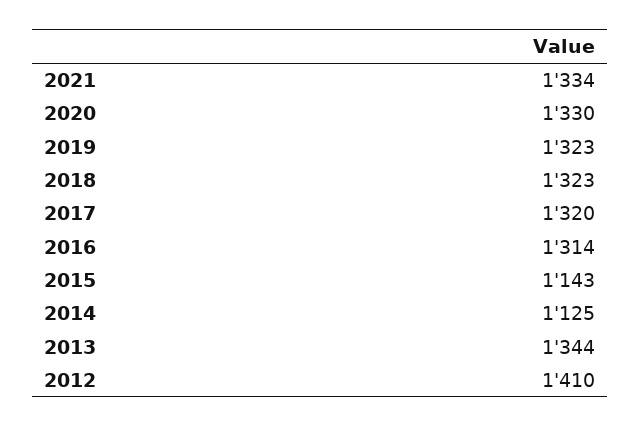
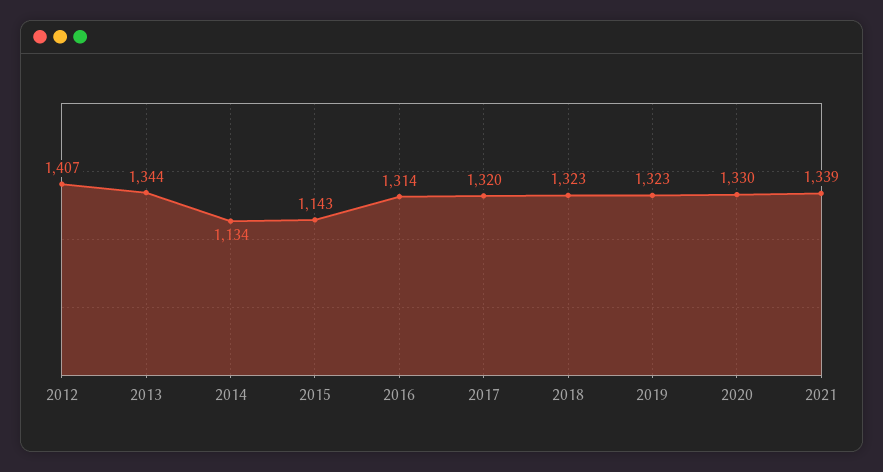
2021: 1334 -> 1339
2014: 1125 -> 1134
2012: 1410 -> 1407

